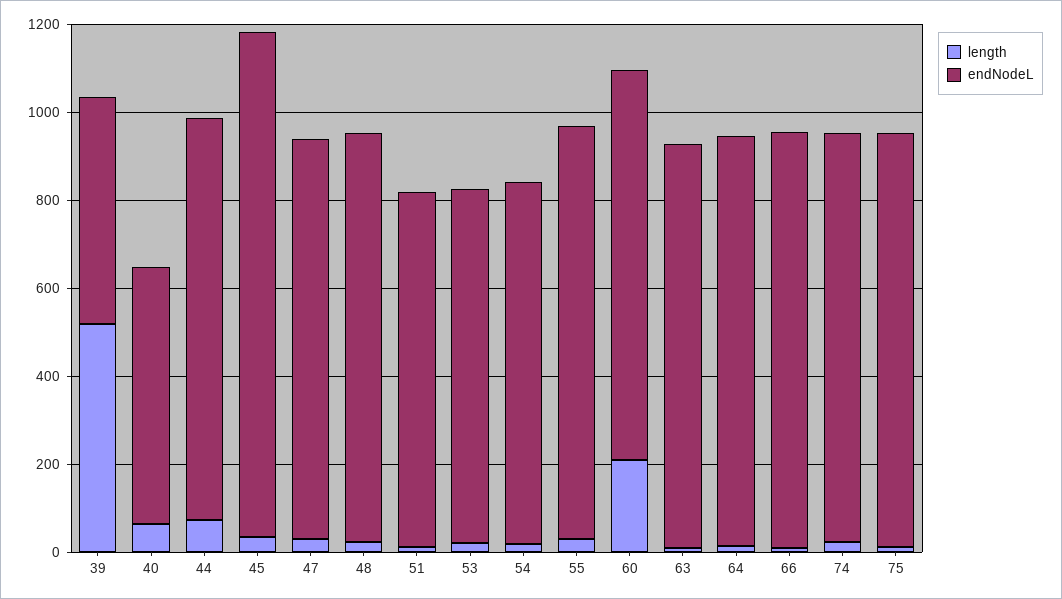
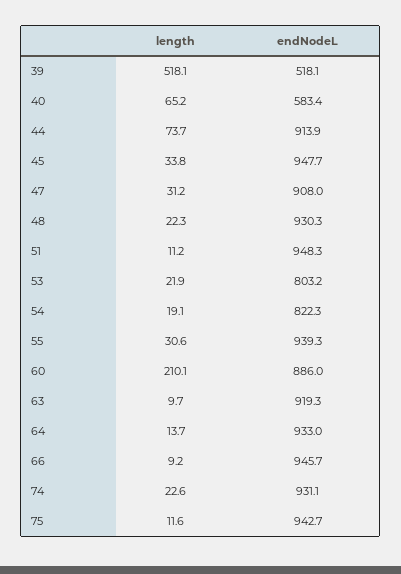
endNodeL, 45: 1150 -> 947.7
endNodeL, 51: 800 -> 948.3

